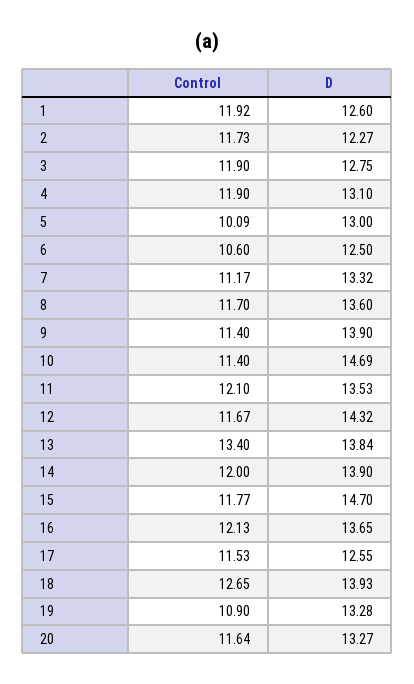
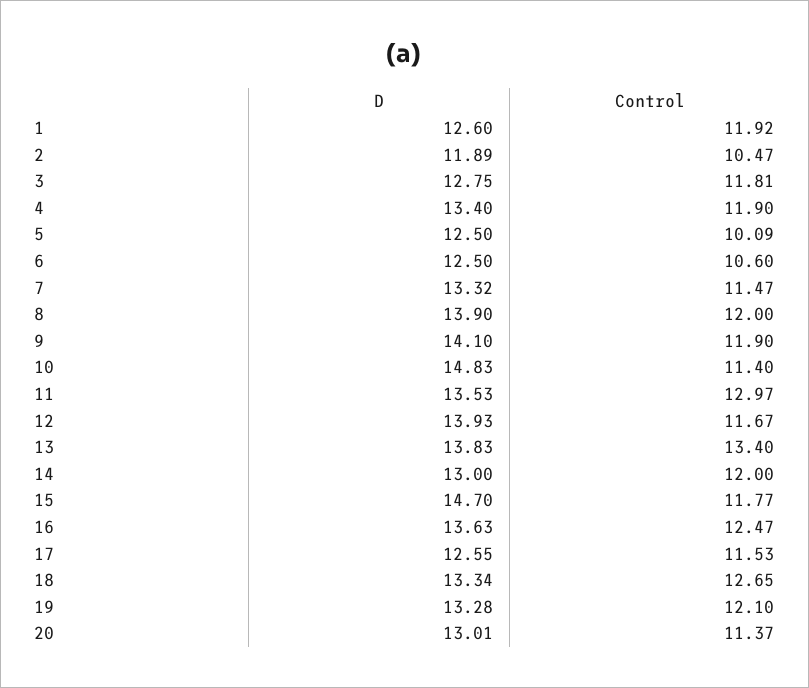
Control, 2: 11.73 -> 10.47
D, 2: 12.27 -> 11.89
Control, 3: 11.9 -> 11.81
D, 4: 13.1 -> 13.4
D, 5: 13 -> 12.5
Control, 7: 11.17 -> 11.47
Control, 8: 11.7 -> 12
D, 8: 13.6 -> 13.9
Control, 9: 11.4 -> 11.9
D, 9: 13.9 -> 14.1
D, 10: 14.69 -> 14.83
Control, 11: 12.1 -> 12.97
D, 12: 14.32 -> 13.93
D, 13: 13.84 -> 13.83
D, 14: 13.9 -> 13
Control, 16: 12.13 -> 12.47
D, 16: 13.65 -> 13.63
D, 18: 13.93 -> 13.34
Control, 19: 10.9 -> 12.1
Control, 20: 11.64 -> 11.37
D, 20: 13.27 -> 13.01

